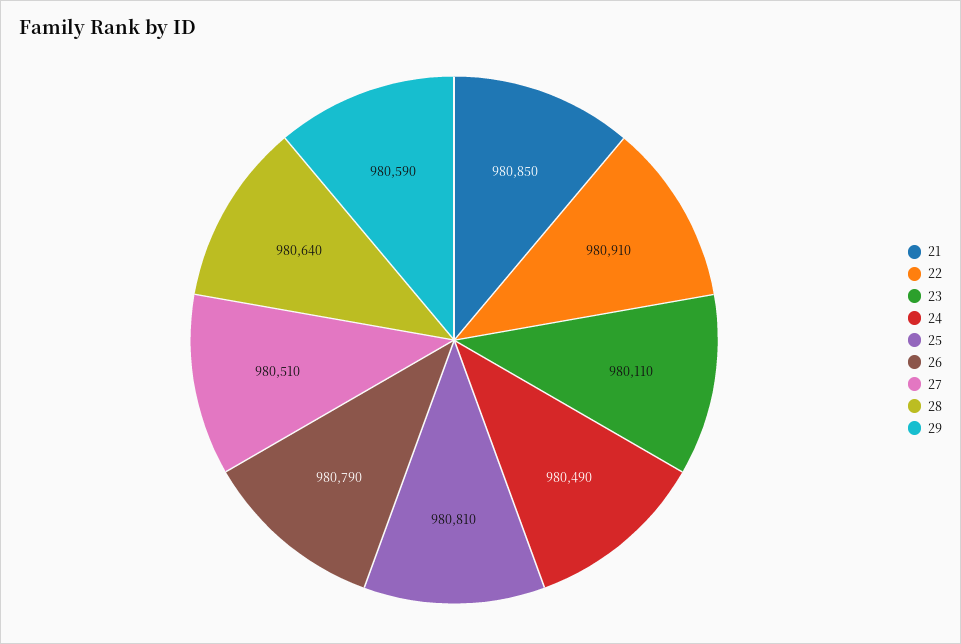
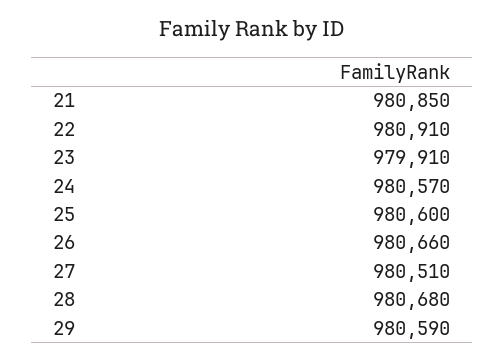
23: 980110 -> 979910
24: 980490 -> 980570
25: 980810 -> 980600
26: 980790 -> 980660
28: 980640 -> 980680

